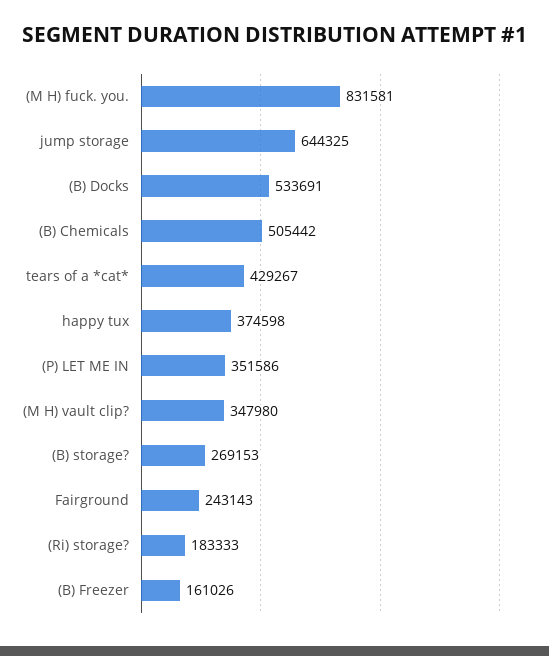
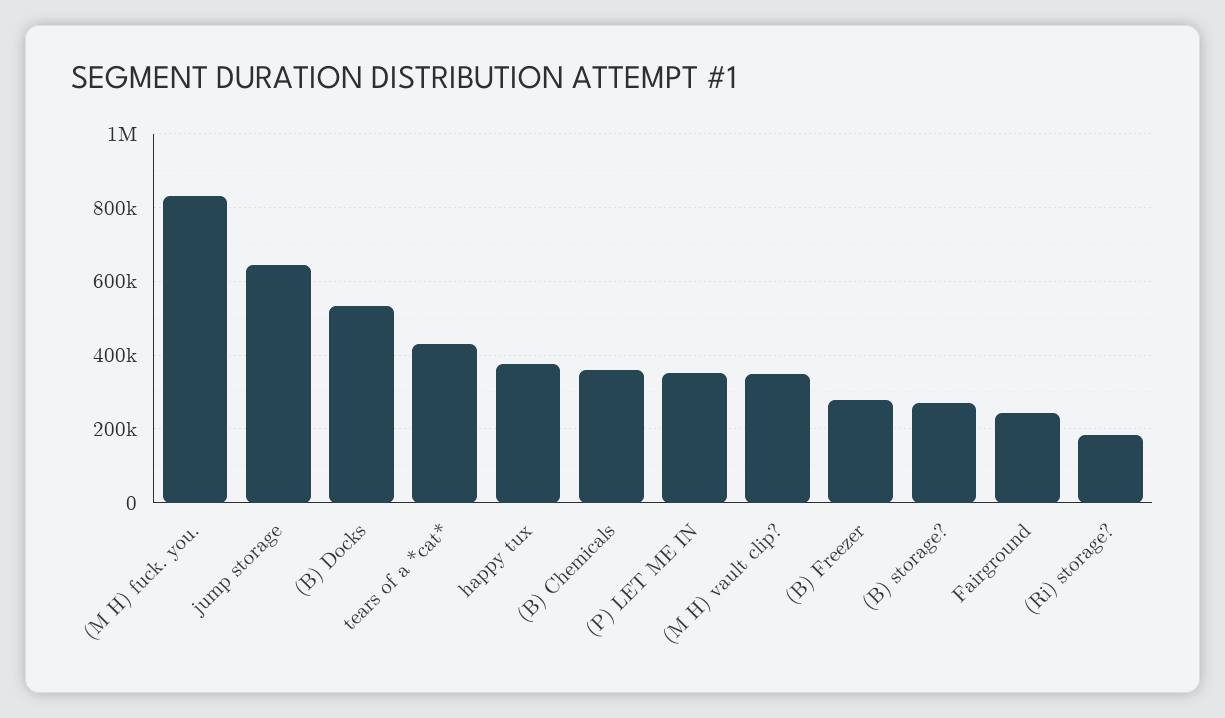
(B) Chemicals: 505442 -> 360000
(B) Freezer: 161026 -> 280000

